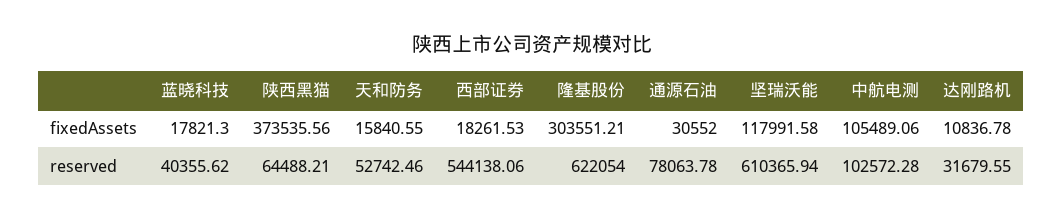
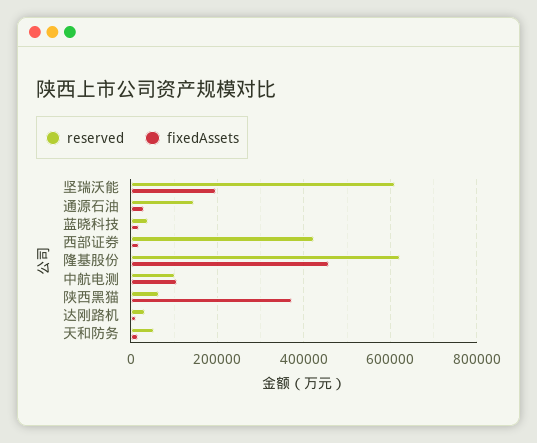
fixedAssets, 隆基股份: 303551.21 -> 460000
fixedAssets, 坚瑞沃能: 117991.58 -> 200000
reserved, 西部证券: 544138.06 -> 420000
reserved, 通源石油: 78063.78 -> 140000

